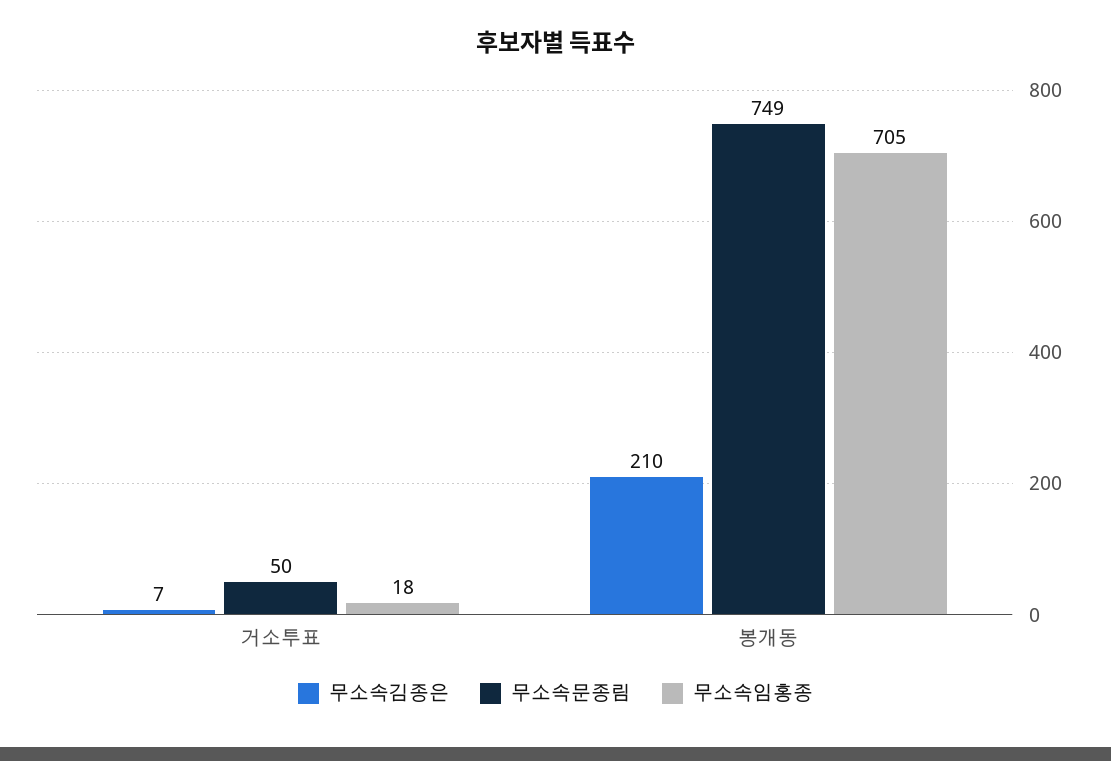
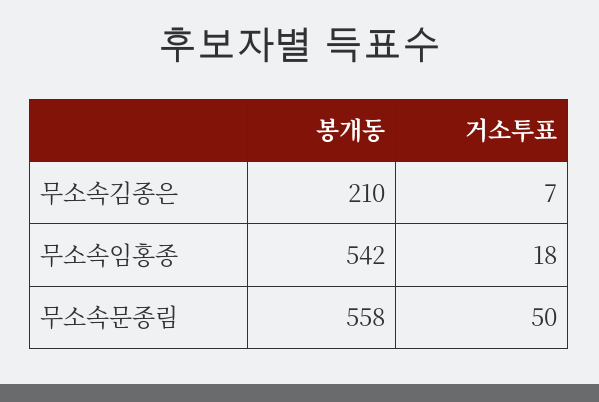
무소속문종림, 봉개동: 749 -> 558
무소속임홍종, 봉개동: 705 -> 542

